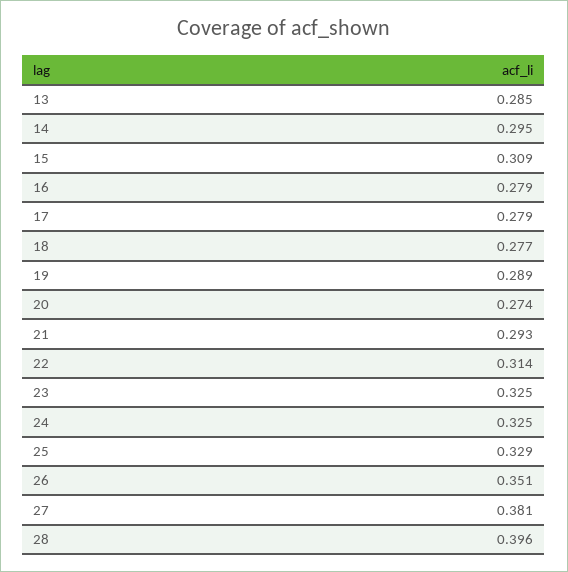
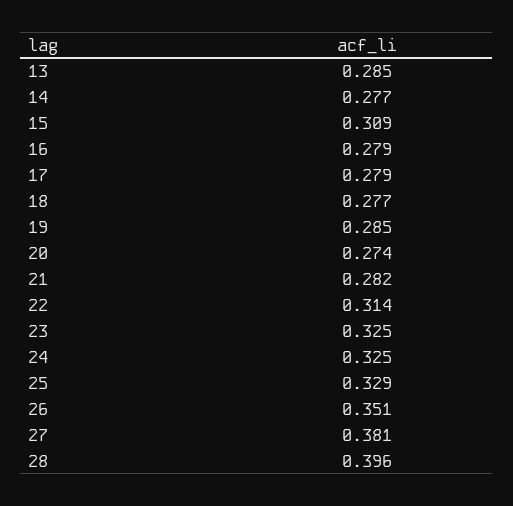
14: 0.295 -> 0.277
19: 0.289 -> 0.285
21: 0.293 -> 0.282

